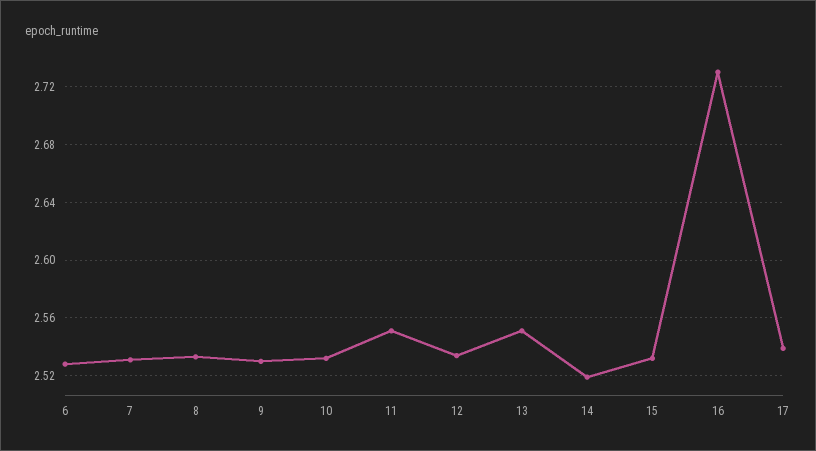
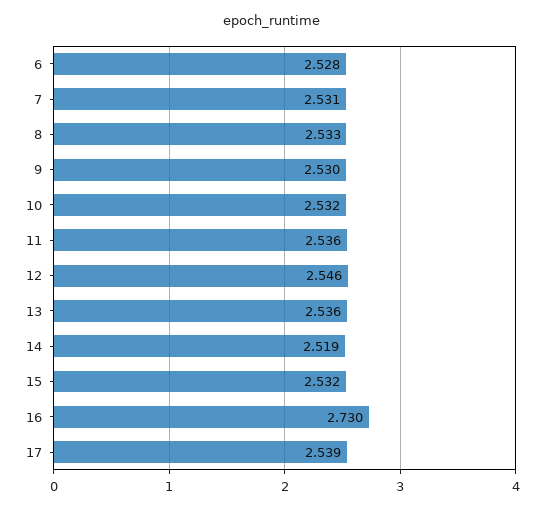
11: 2.55 -> 2.536
12: 2.535 -> 2.546
13: 2.55 -> 2.536

